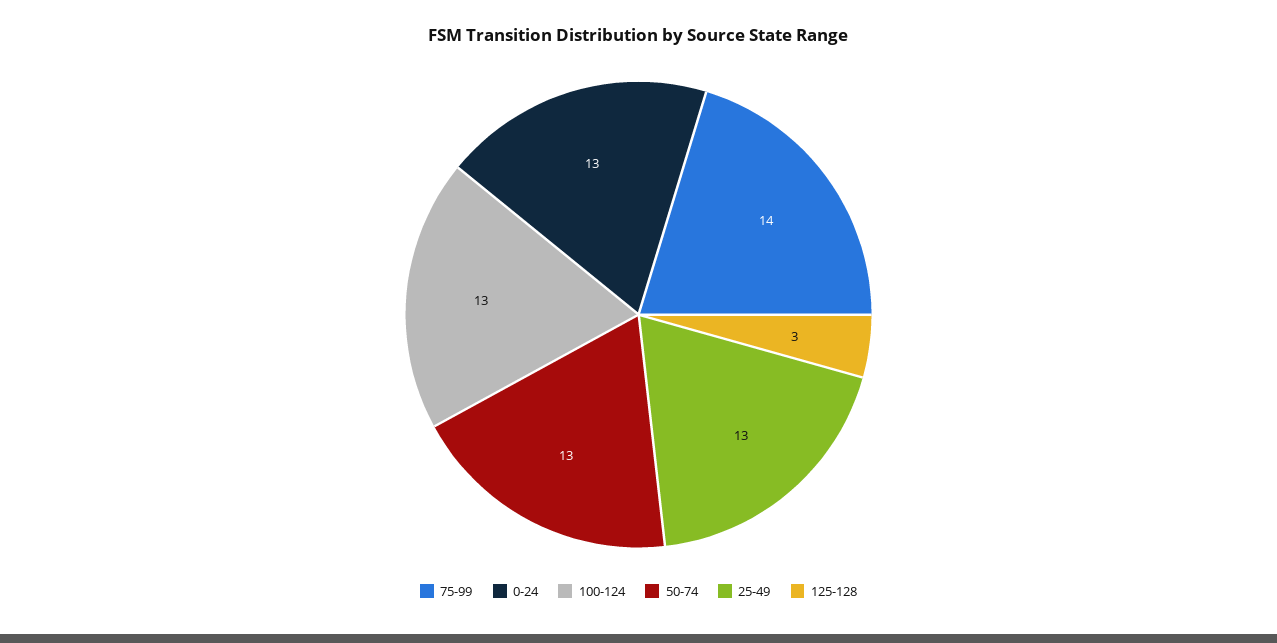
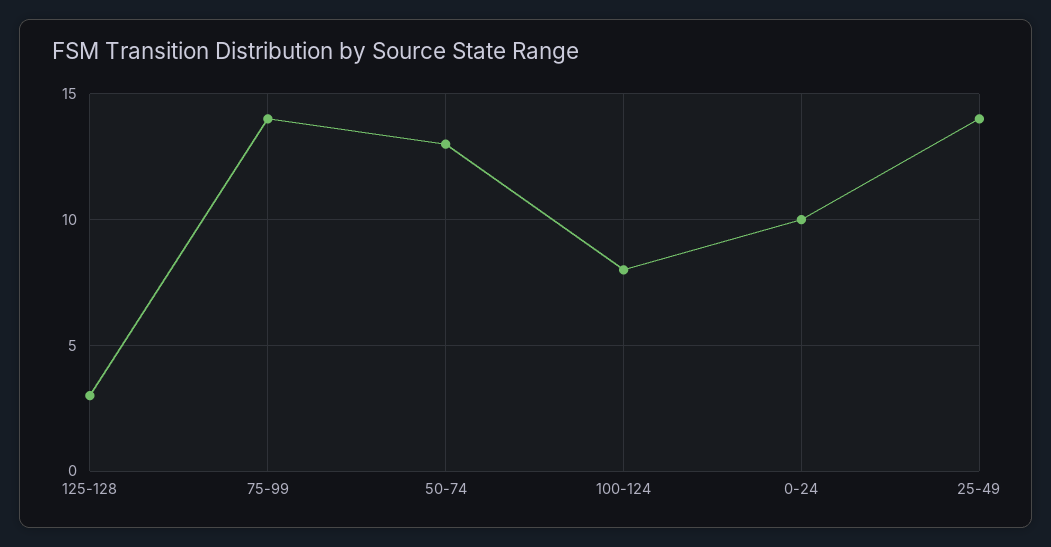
0-24: 13 -> 10
100-124: 13 -> 8
25-49: 13 -> 14

